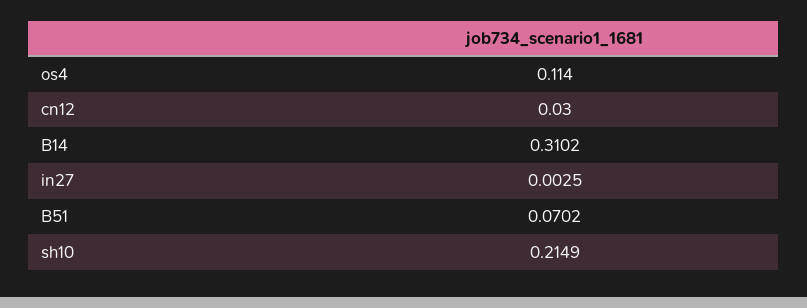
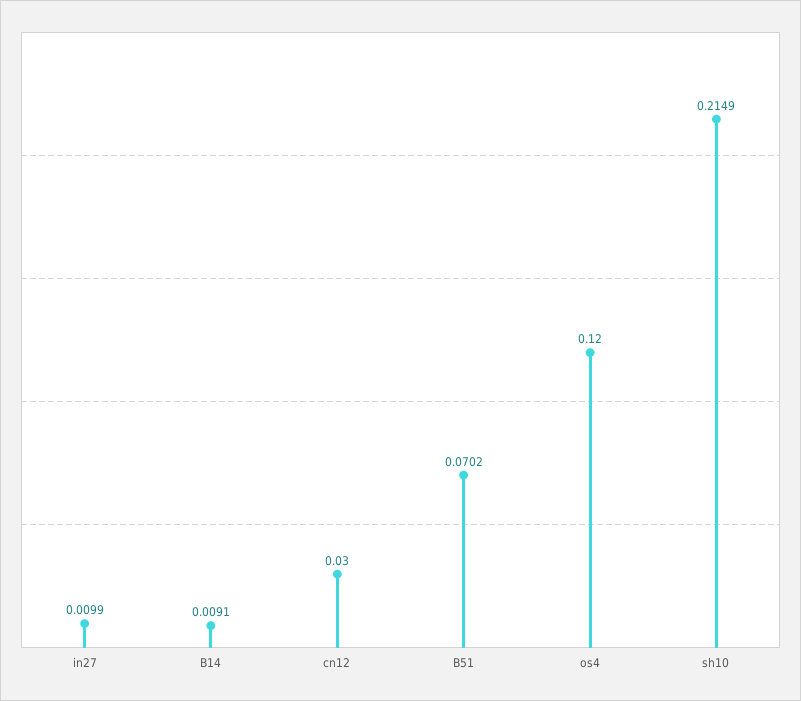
os4: 0.114 -> 0.12
B14: 0.3102 -> 0.0091
in27: 0.0025 -> 0.0099

